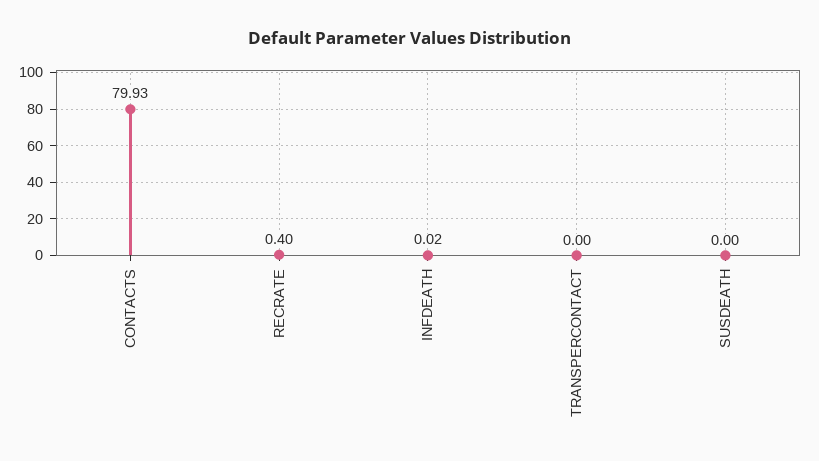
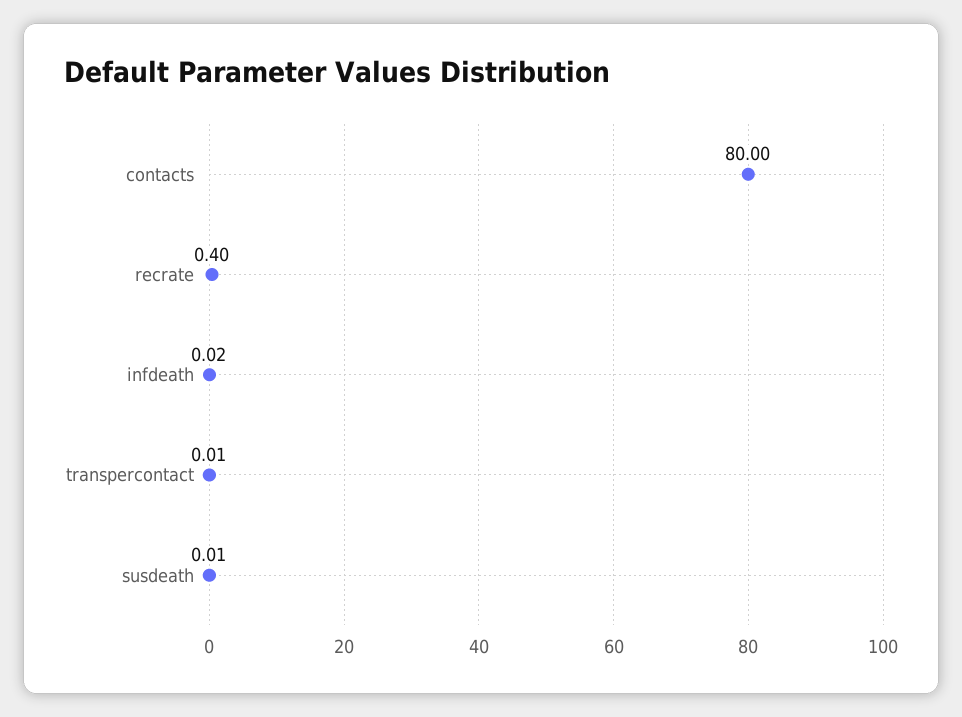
CONTACTS: 79.93 -> 80
TRANSPERCONTACT: 0 -> 0.01
SUSDEATH: 0 -> 0.01

